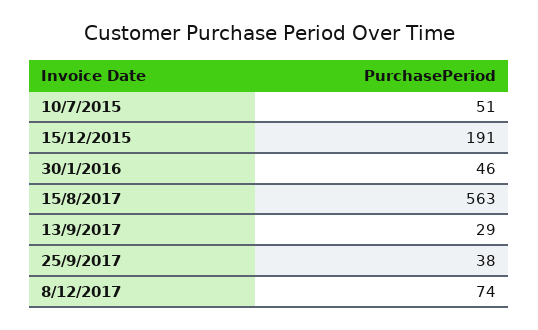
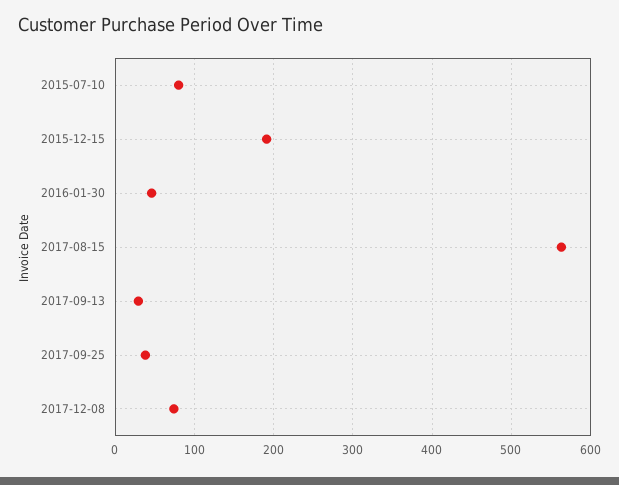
10/7/2015: 51 -> 80

